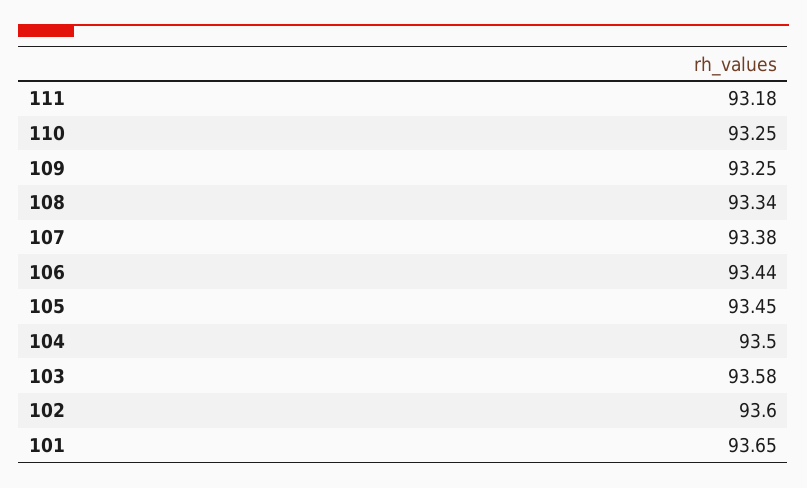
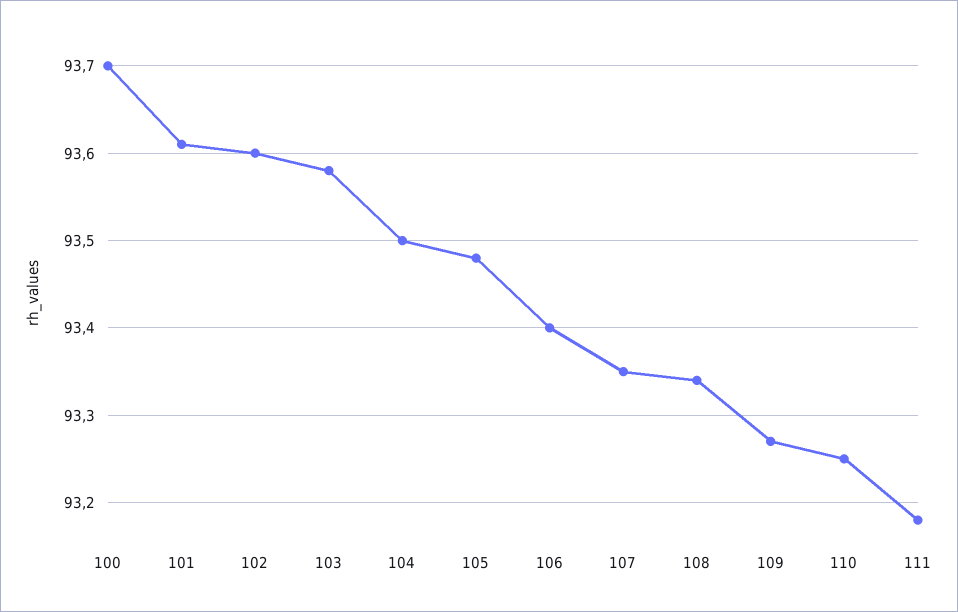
109: 93.25 -> 93.27
107: 93.38 -> 93.35
106: 93.44 -> 93.4
105: 93.45 -> 93.48
101: 93.65 -> 93.61
100: none -> 93.7

